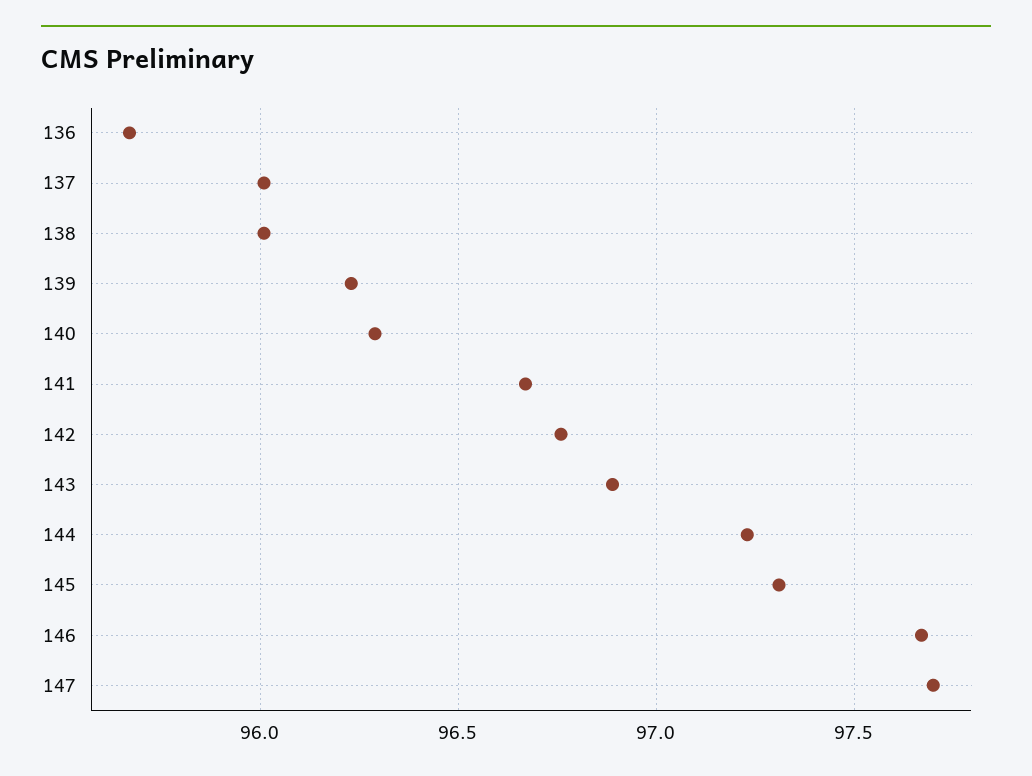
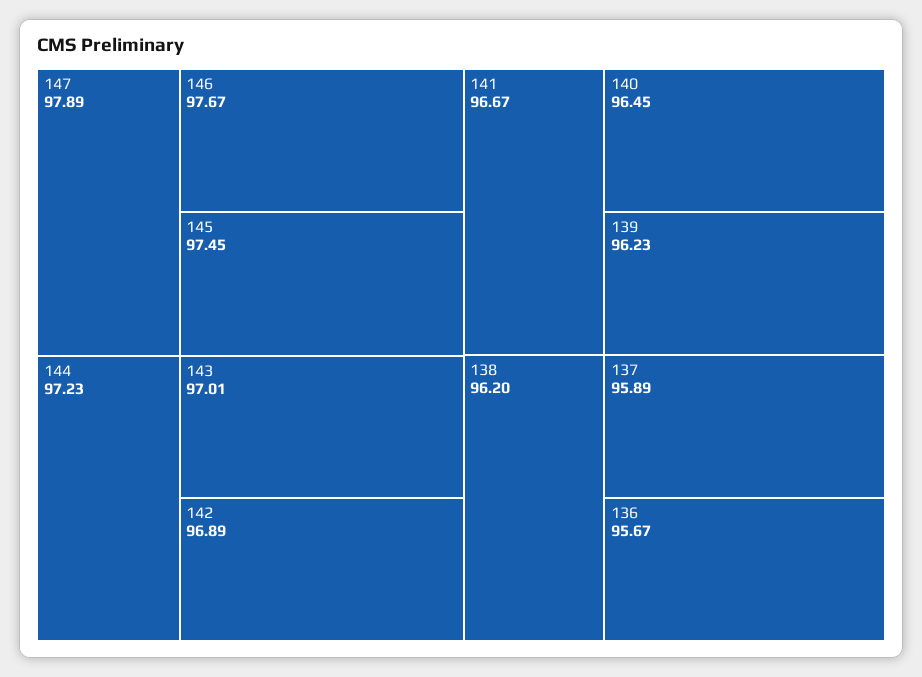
137: 96 -> 95.89
138: 96 -> 96.2
140: 96.3 -> 96.45
142: 96.75 -> 96.89
143: 96.9 -> 97.01
145: 97.3 -> 97.45
147: 97.7 -> 97.89

